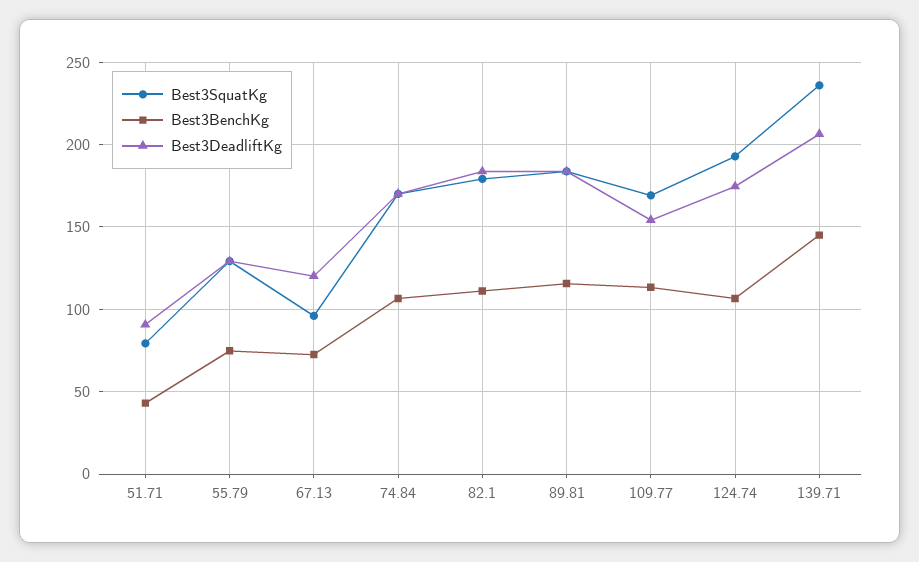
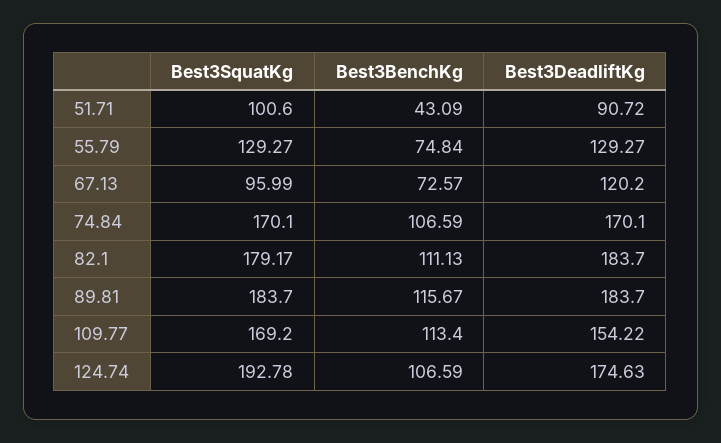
Best3SquatKg, 51.71: 80 -> 100.6
Best3SquatKg, 139.71: 235 -> none
Best3BenchKg, 139.71: 145 -> none
Best3DeadliftKg, 139.71: 205 -> none

